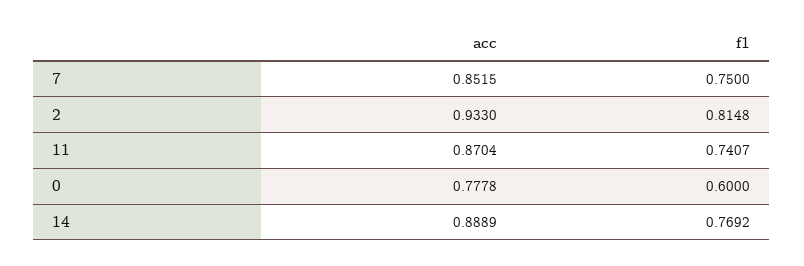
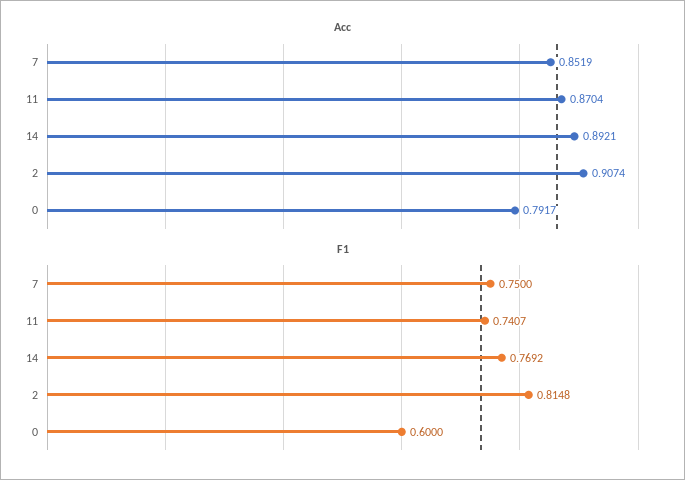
acc, 7: 0.8515 -> 0.8519
acc, 2: 0.933 -> 0.9074
acc, 0: 0.7778 -> 0.7917
acc, 14: 0.8889 -> 0.8921

